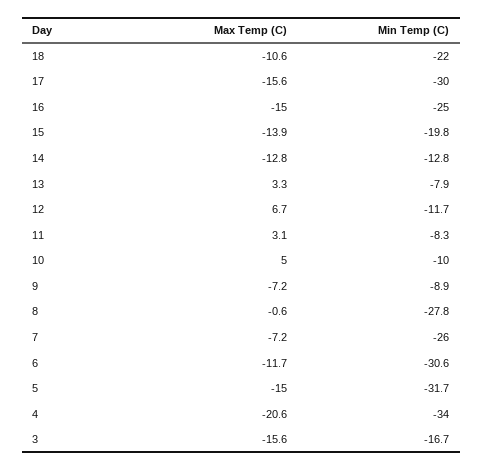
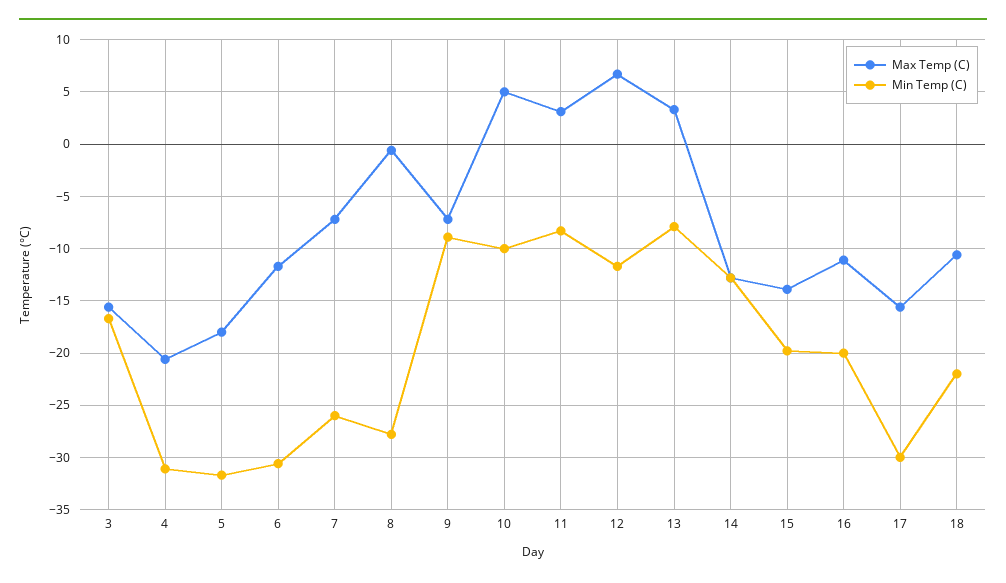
Max Temp (C), 16: -15 -> -11
Min Temp (C), 16: -25 -> -20
Max Temp (C), 5: -15 -> -18
Min Temp (C), 4: -34 -> -31

